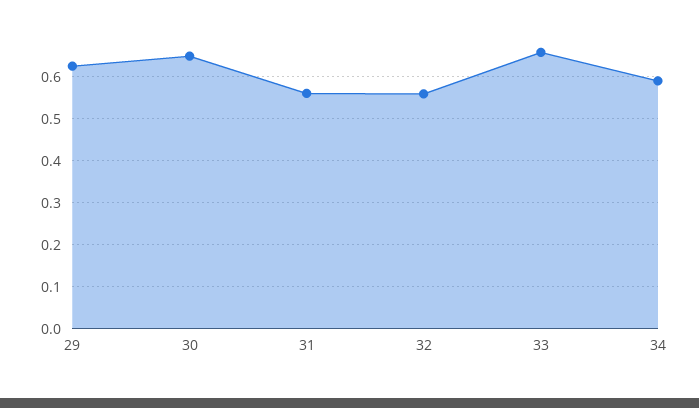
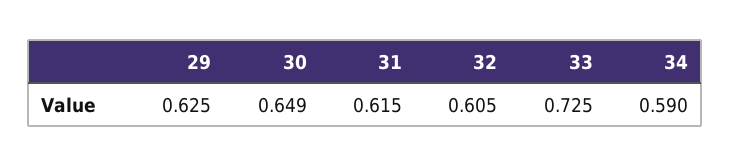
31: 0.56 -> 0.615
32: 0.56 -> 0.605
33: 0.66 -> 0.725

